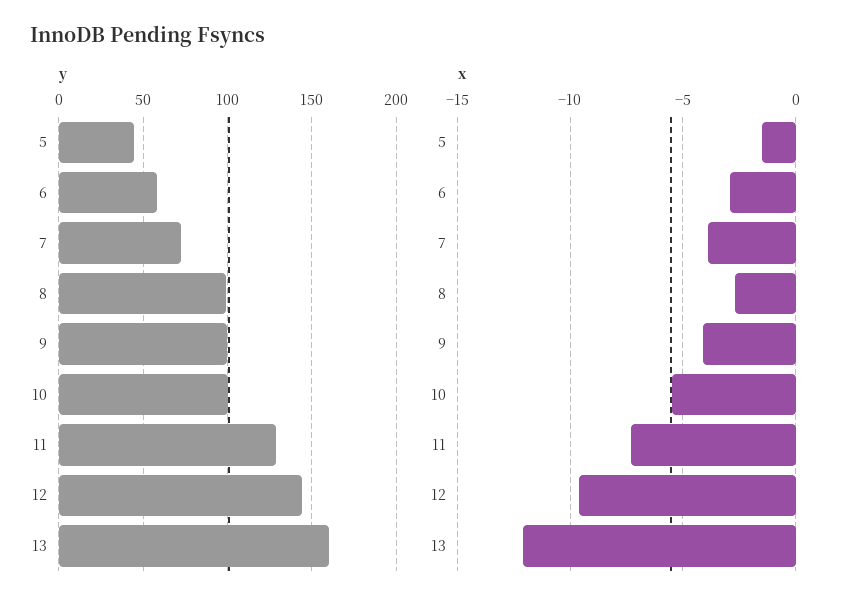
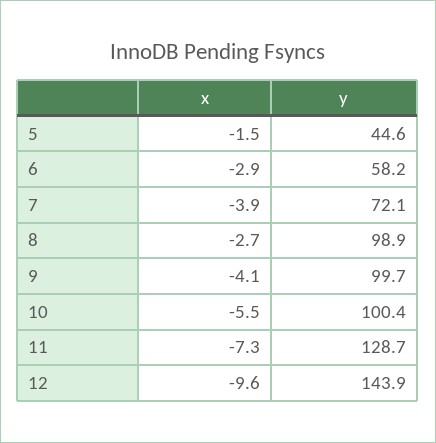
y, 13: 160 -> none
x, 13: -12 -> none

